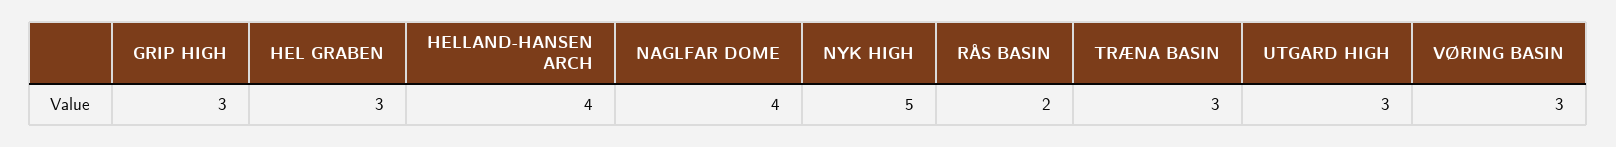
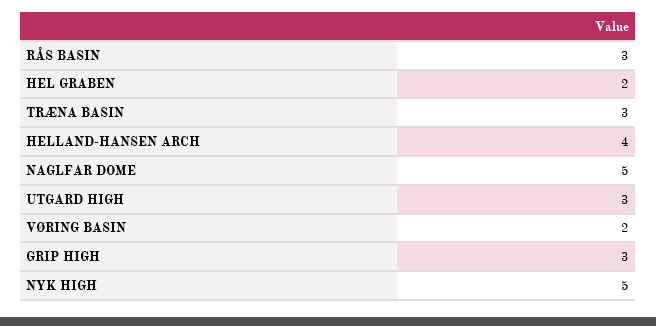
HEL GRABEN: 3 -> 2
NAGLFAR DOME: 4 -> 5
RÅS BASIN: 2 -> 3
VØRING BASIN: 3 -> 2

